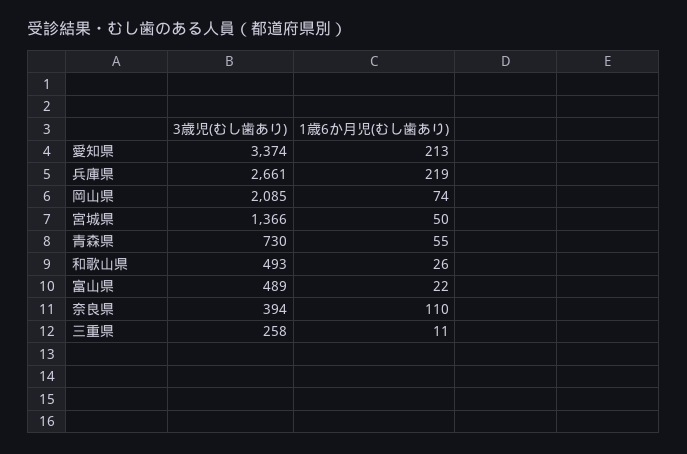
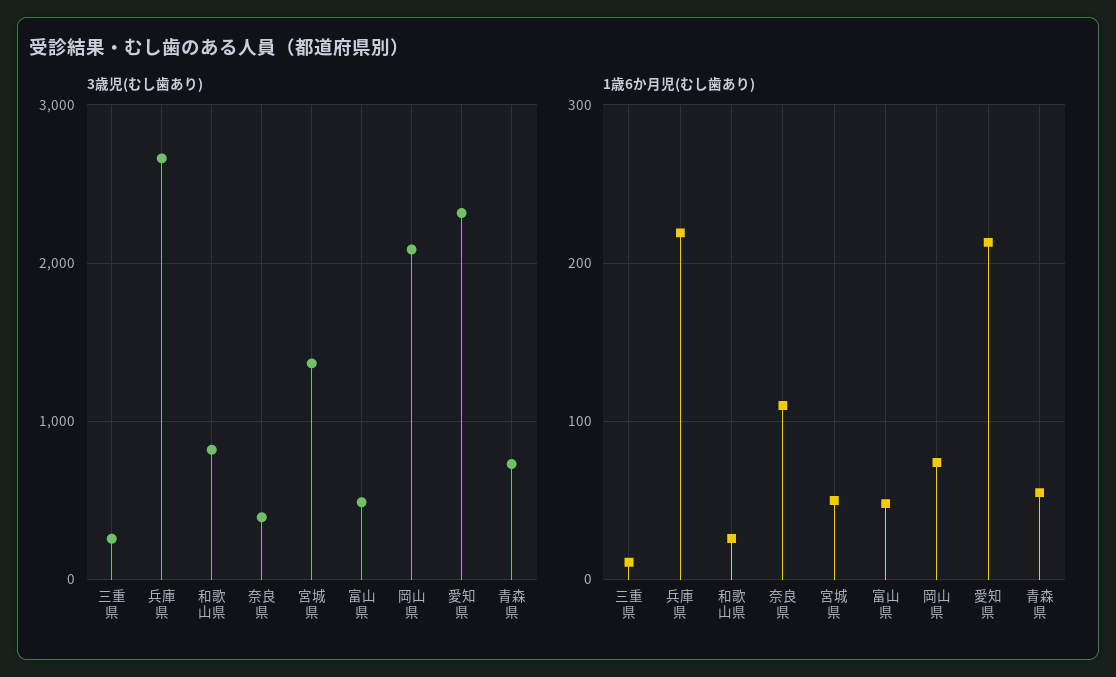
3歳児(むし歯あり), 愛知県: 3374 -> 2300
3歳児(むし歯あり), 和歌山県: 493 -> 800
1歳6か月児(むし歯あり), 富山県: 22 -> 50

